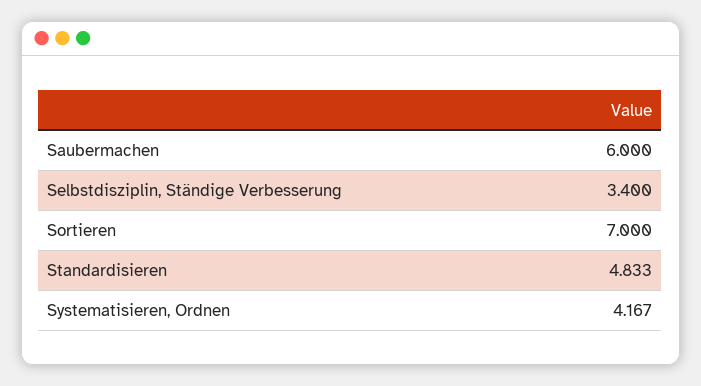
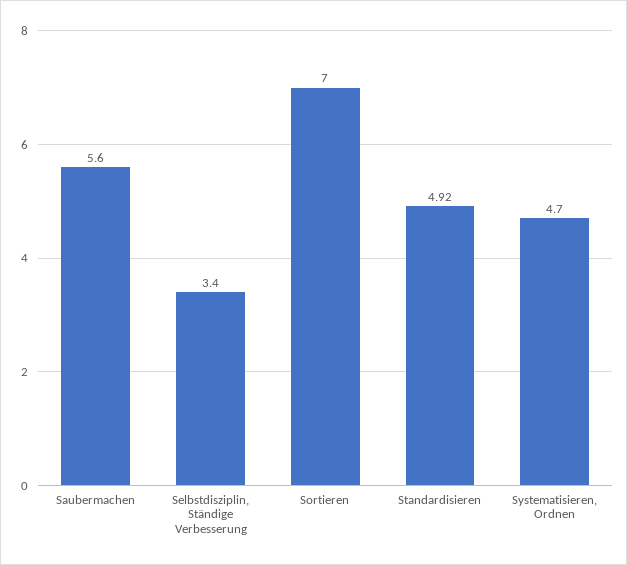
Saubermachen: 6 -> 5.6
Standardisieren: 4.833 -> 4.92
Systematisieren, Ordnen: 4.167 -> 4.7

